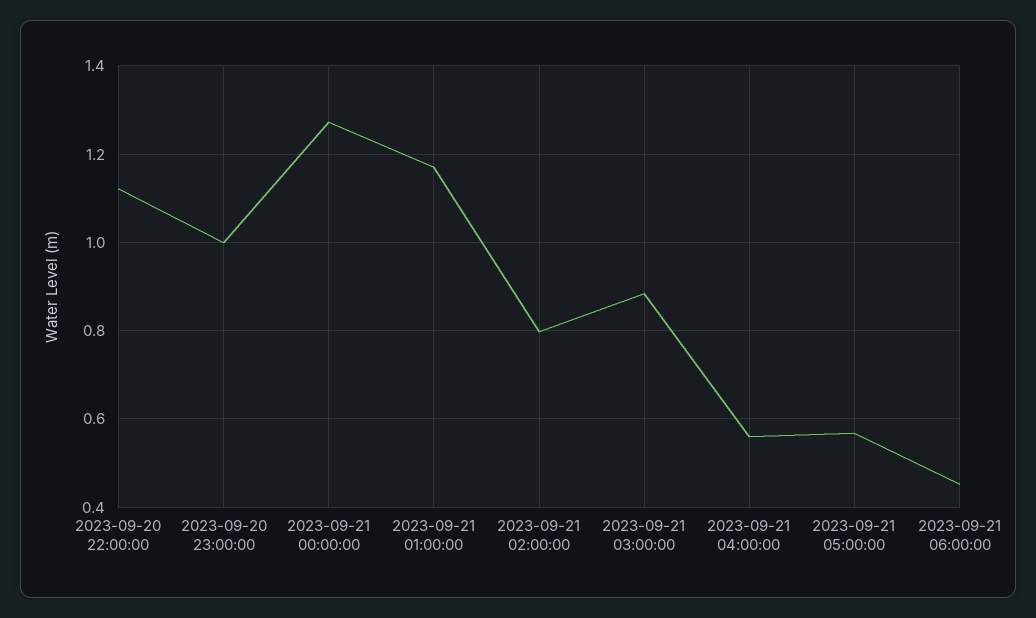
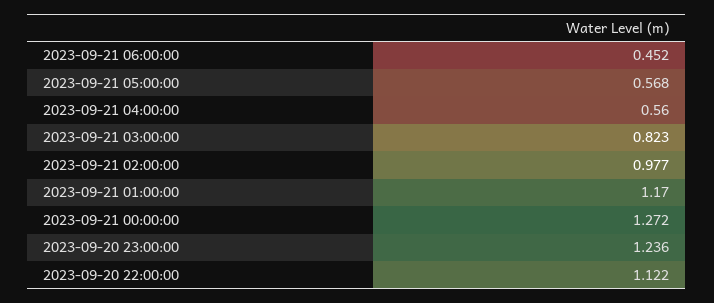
2023-09-20 23:00:00: 1 -> 1.236
2023-09-21 02:00:00: 0.8 -> 0.977
2023-09-21 03:00:00: 0.88 -> 0.823

